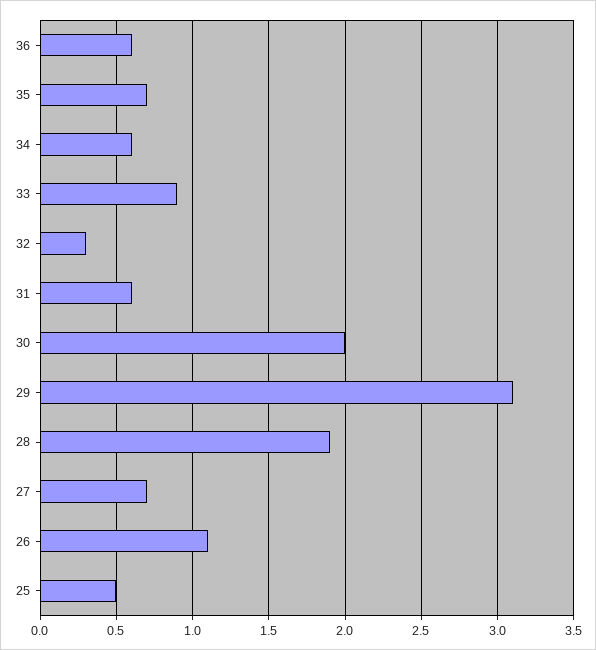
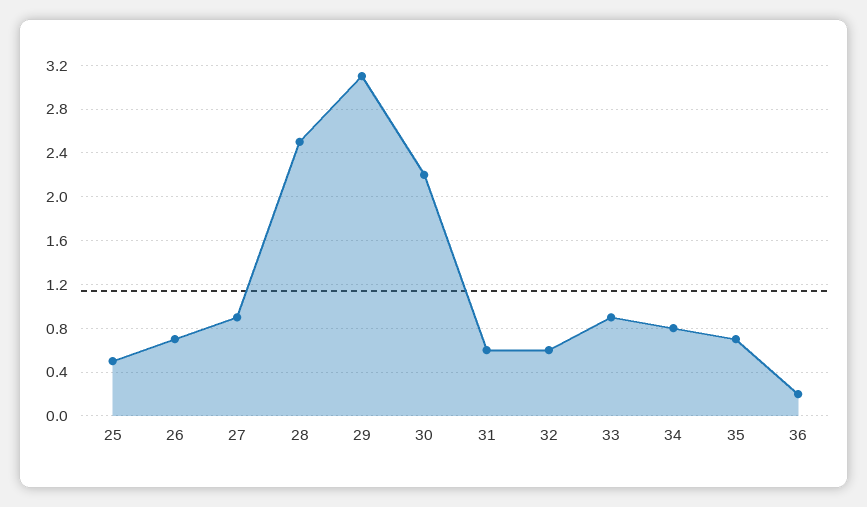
36: 0.6 -> 0.2
34: 0.6 -> 0.8
32: 0.3 -> 0.6
30: 2 -> 2.2
28: 1.9 -> 2.5
27: 0.7 -> 0.9
26: 1.1 -> 0.7

